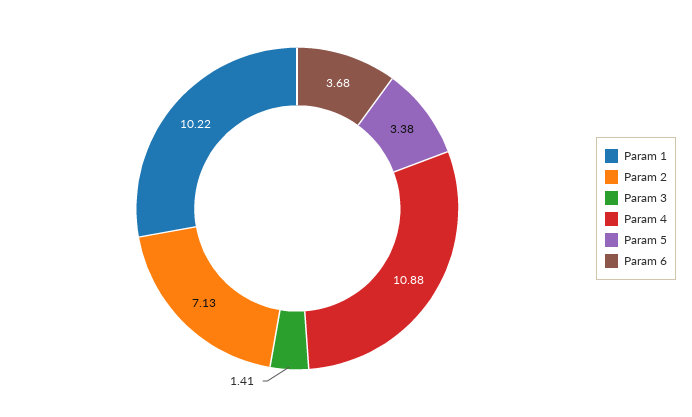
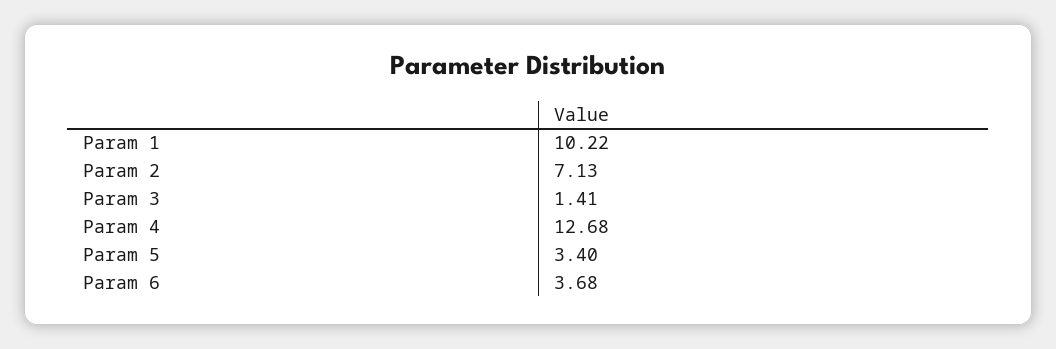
Param 4: 10.88 -> 12.68
Param 5: 3.38 -> 3.4

